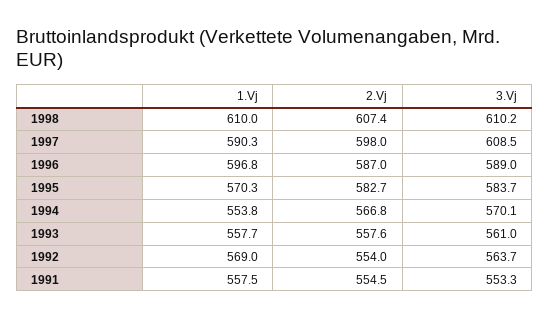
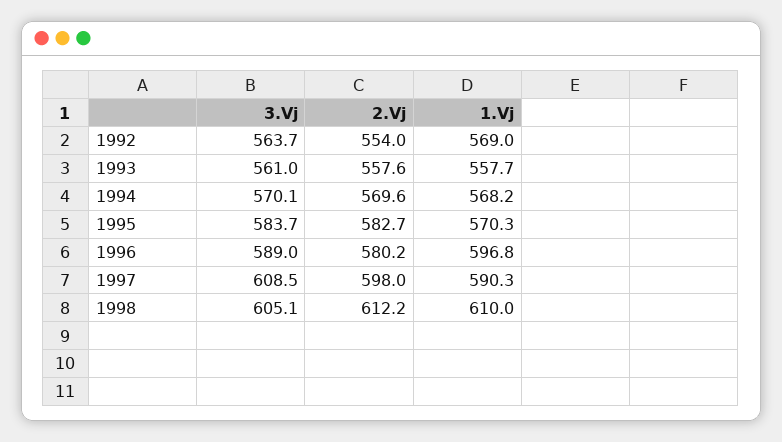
2.Vj, 1998: 607.4 -> 612.2
3.Vj, 1998: 610.2 -> 605.1
2.Vj, 1996: 587 -> 580.2
1.Vj, 1994: 553.8 -> 568.2
2.Vj, 1994: 566.8 -> 569.6
1.Vj, 1991: 557.5 -> none
2.Vj, 1991: 554.5 -> none
3.Vj, 1991: 553.3 -> none

